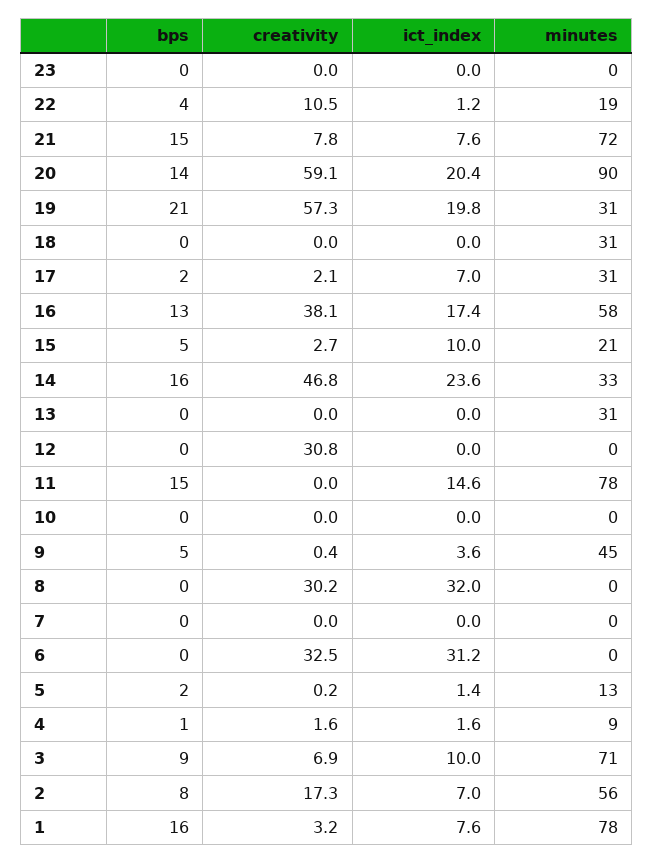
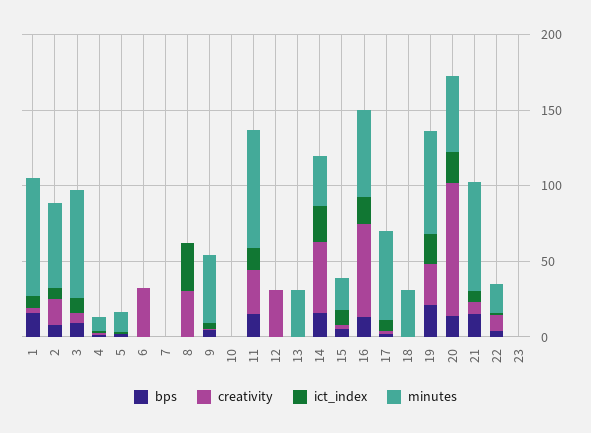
creativity, 20: 59.1 -> 90
minutes, 20: 90 -> 50
creativity, 19: 57.3 -> 30
minutes, 19: 31 -> 70
minutes, 17: 31 -> 60
creativity, 16: 38.1 -> 60
creativity, 11: 0 -> 30
ict_index, 6: 31.2 -> 0

